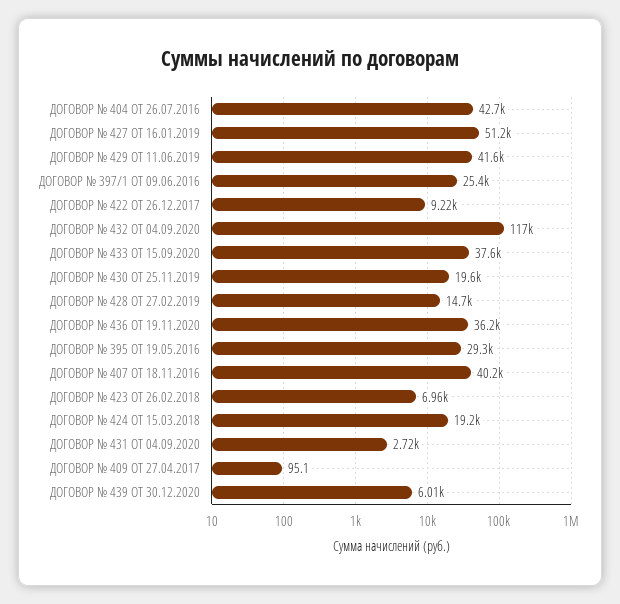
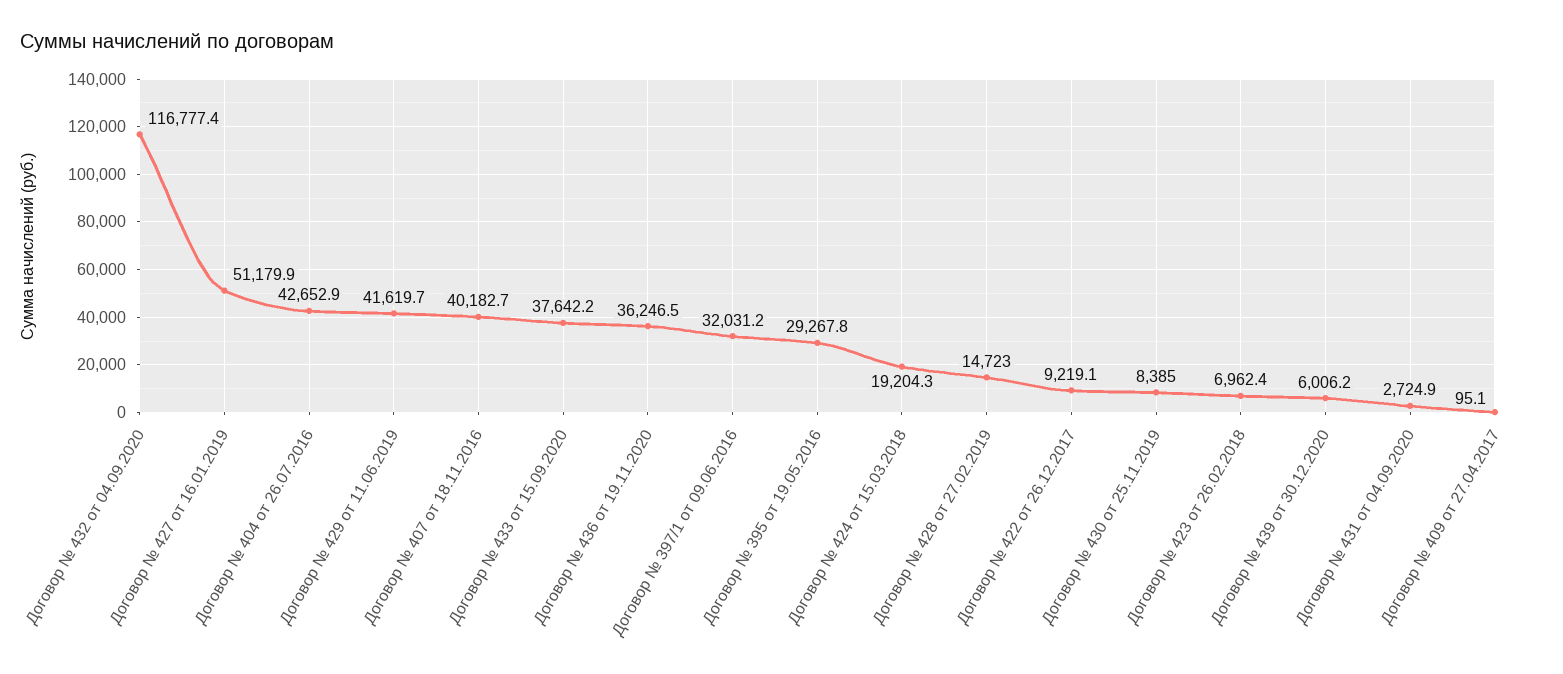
ДОГОВОР № 397/1 ОТ 09.06.2016: 25400 -> 32031.2
ДОГОВОР № 430 ОТ 25.11.2019: 19600 -> 8385

